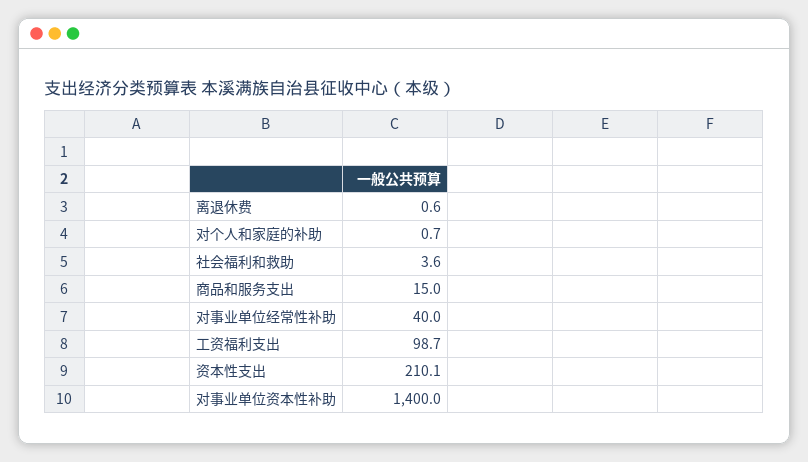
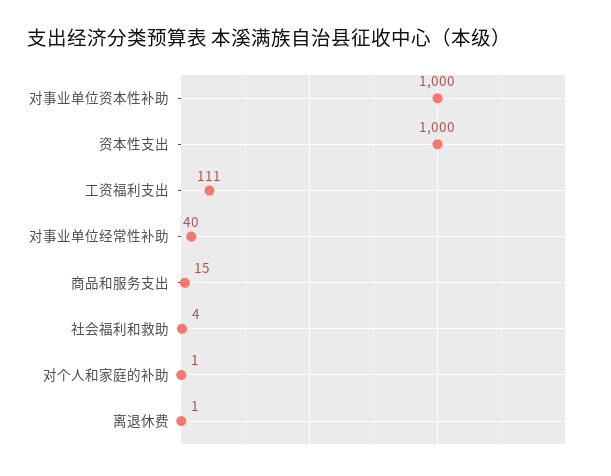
工资福利支出: 98.7 -> 111
资本性支出: 210.1 -> 1000
对事业单位资本性补助: 1400 -> 1000

